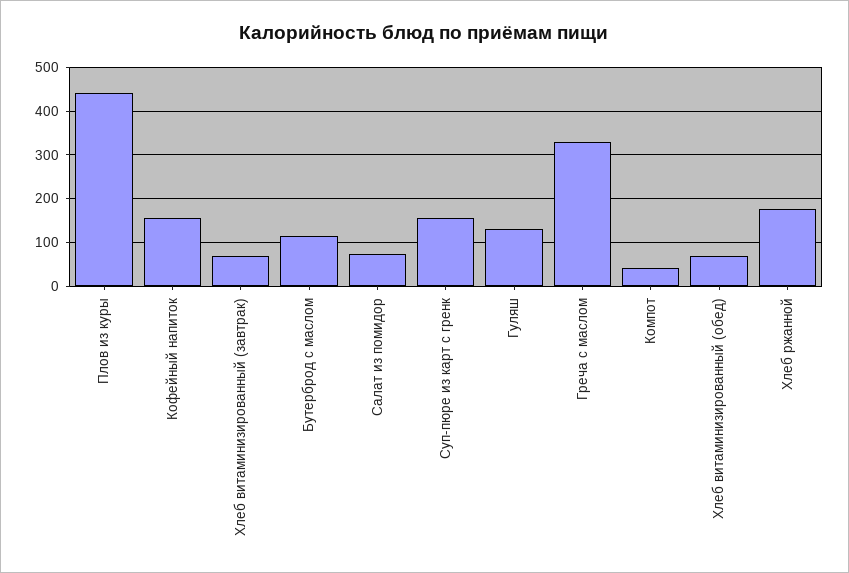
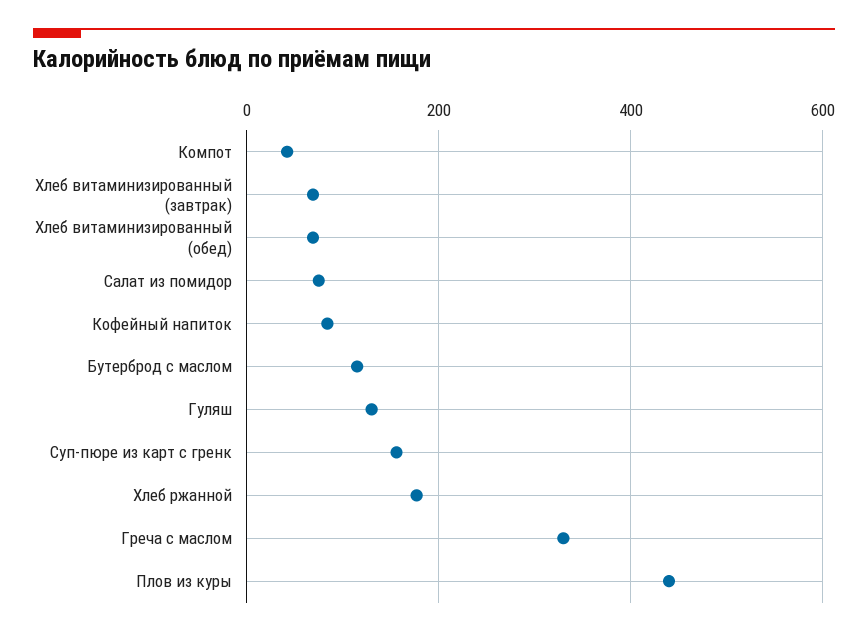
Кофейный напиток: 160 -> 80

